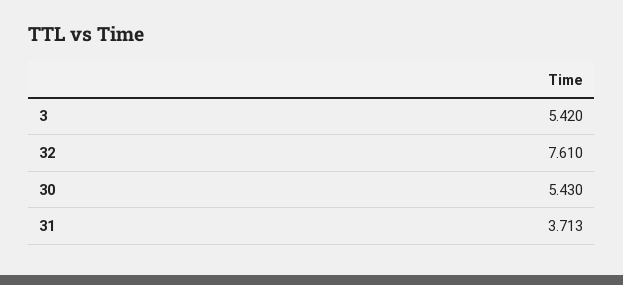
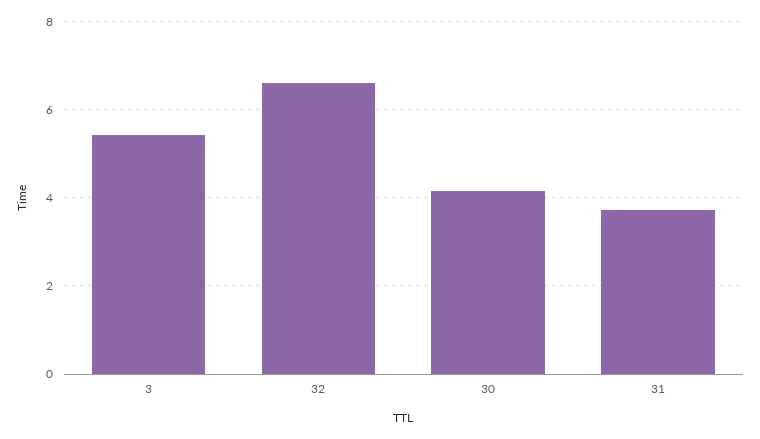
32: 7.61 -> 6.6
30: 5.43 -> 4.2

